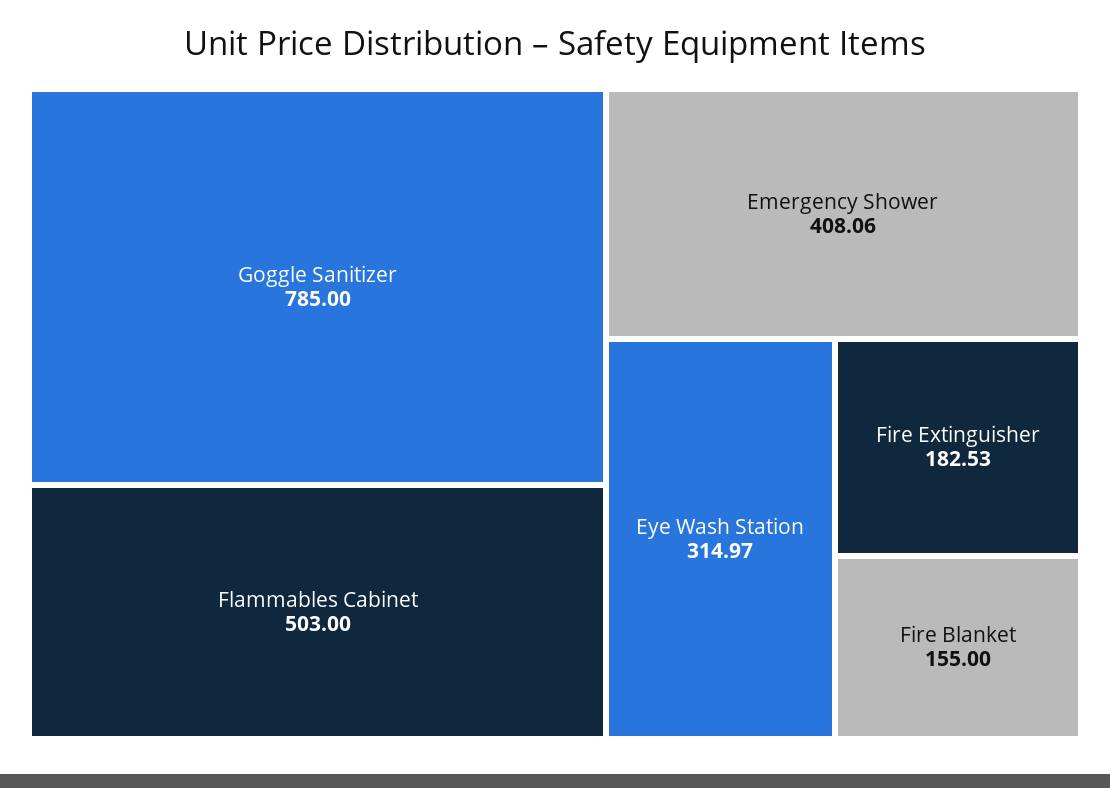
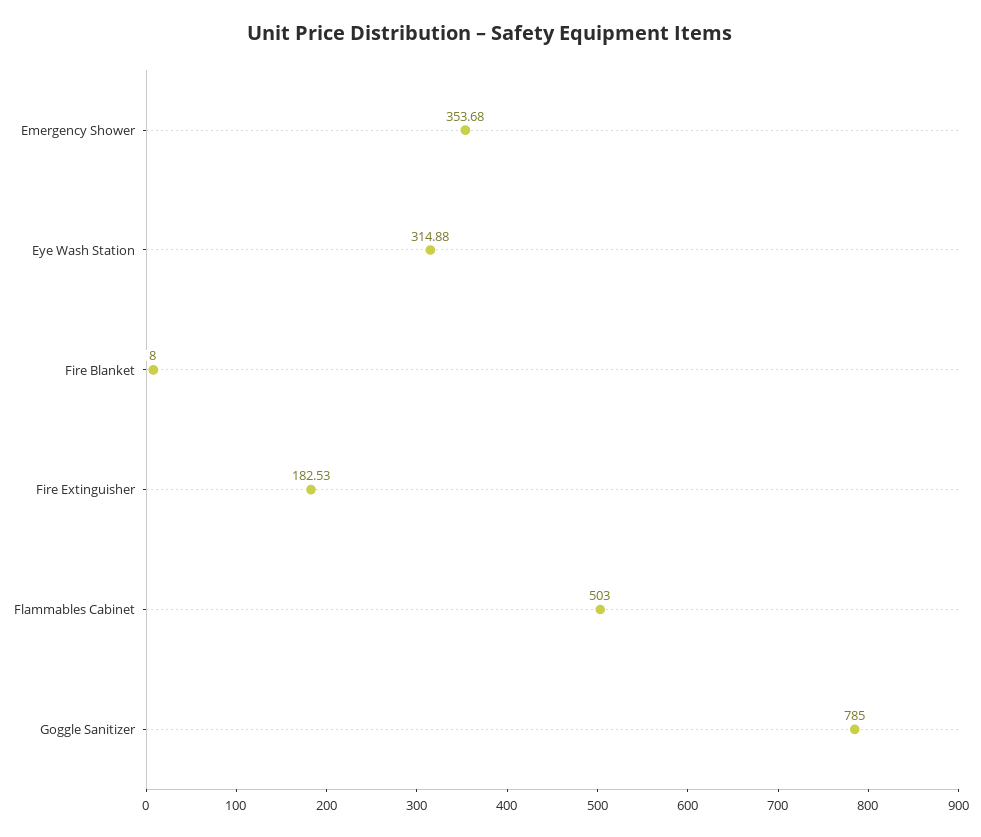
Emergency Shower: 408.06 -> 353.68
Eye Wash Station: 314.97 -> 314.88
Fire Blanket: 155 -> 8

